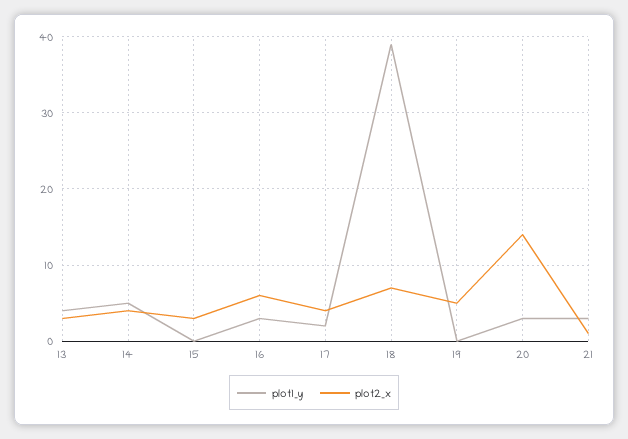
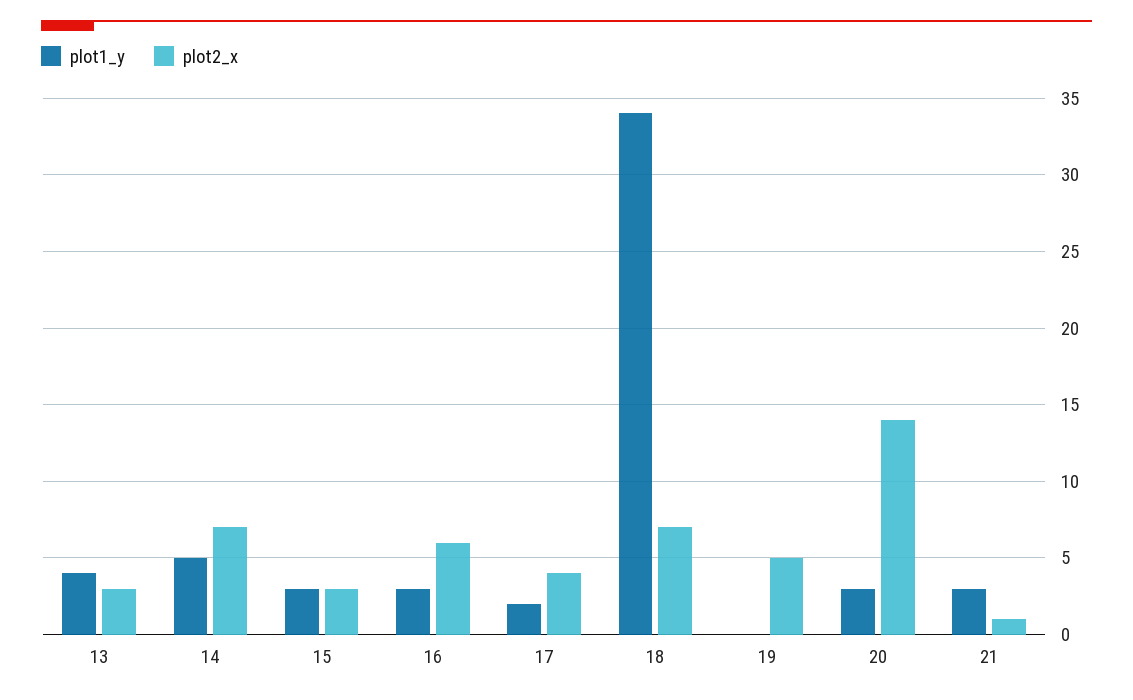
plot2_x, 14: 4 -> 7
plot1_y, 15: 0 -> 3
plot1_y, 18: 39 -> 34

